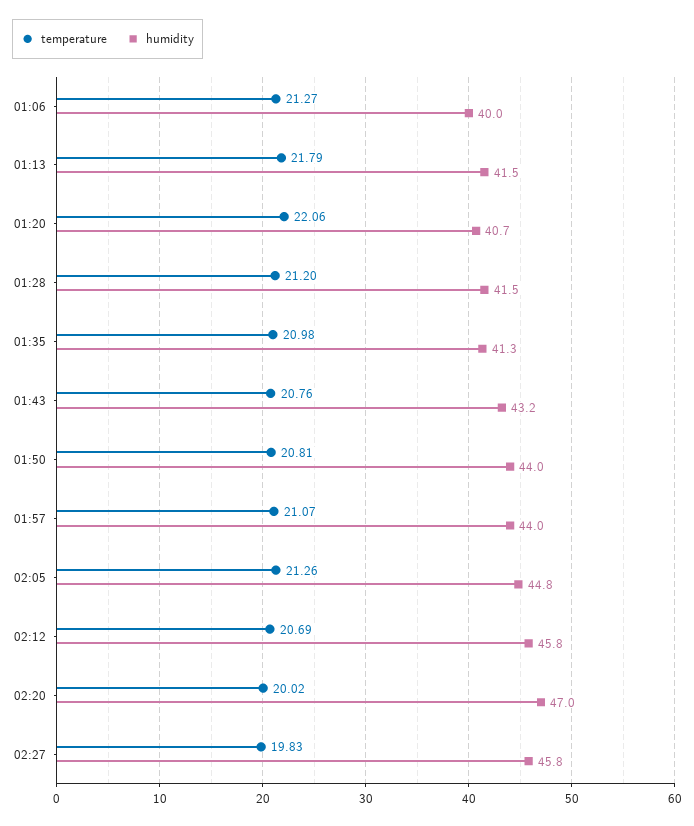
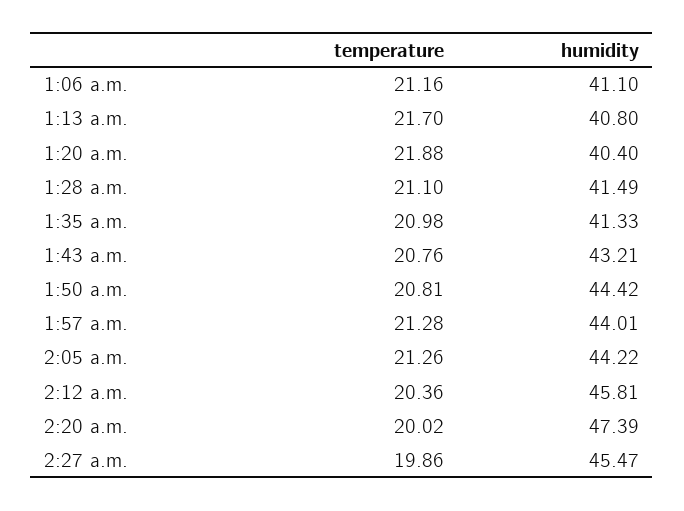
temperature, 01:06: 21.27 -> 21.16
humidity, 01:06: 40 -> 41.1
temperature, 01:13: 21.79 -> 21.7
humidity, 01:13: 41.5 -> 40.8
temperature, 01:20: 22.06 -> 21.88
humidity, 01:20: 40.7 -> 40.4
temperature, 01:28: 21.2 -> 21.1
humidity, 01:50: 44 -> 44.42
temperature, 01:57: 21.07 -> 21.28
humidity, 02:05: 44.8 -> 44.22
temperature, 02:12: 20.69 -> 20.36
humidity, 02:20: 47 -> 47.39
temperature, 02:27: 19.83 -> 19.86
humidity, 02:27: 45.8 -> 45.47

